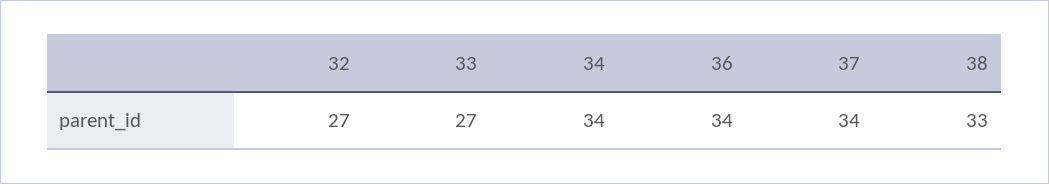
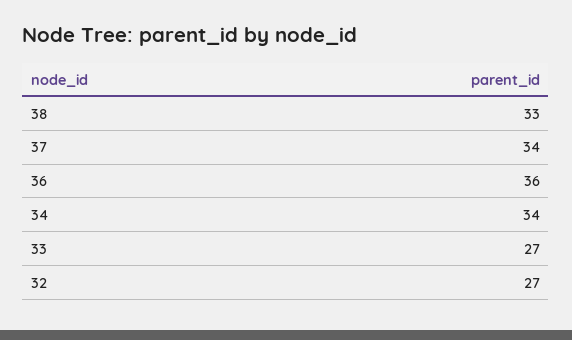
36: 34 -> 36

